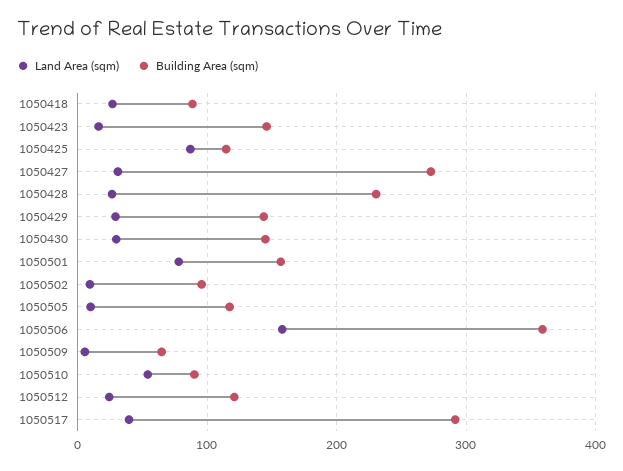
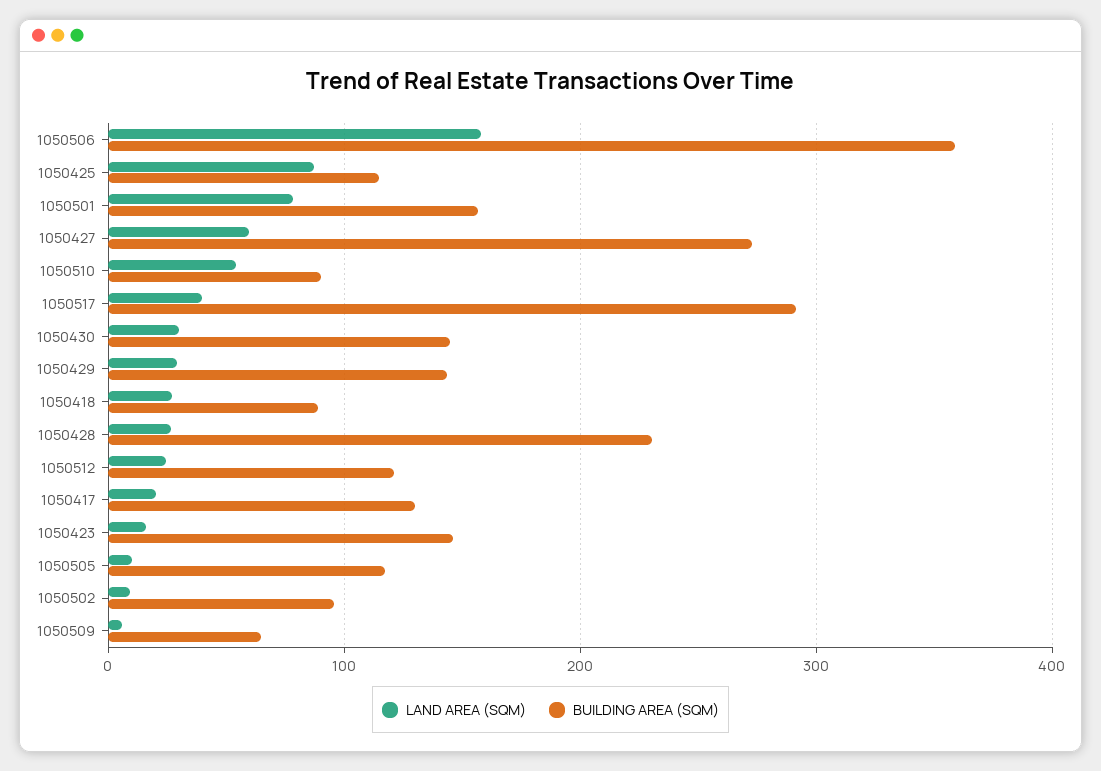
Land Area (sqm), 1050427: 30 -> 60
Land Area (sqm), 1050417: none -> 20
Building Area (sqm), 1050417: none -> 130

